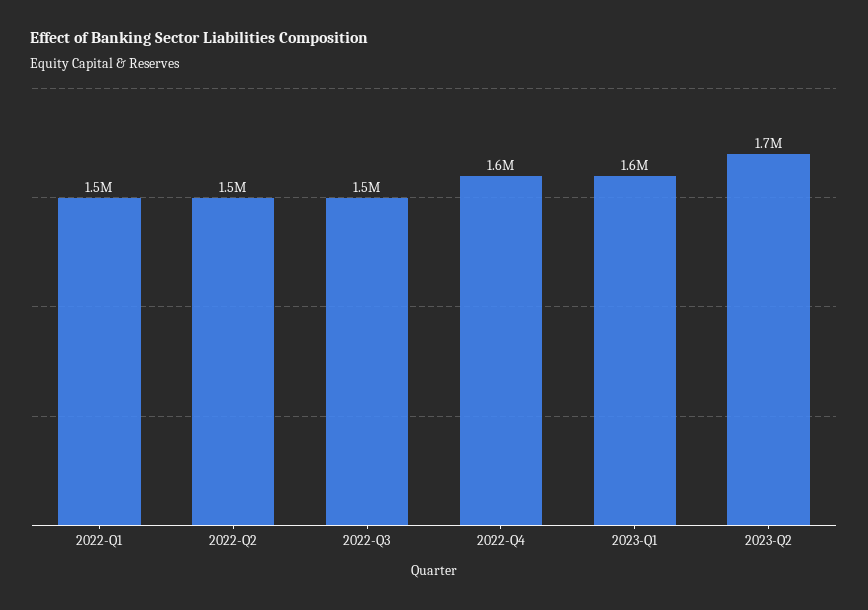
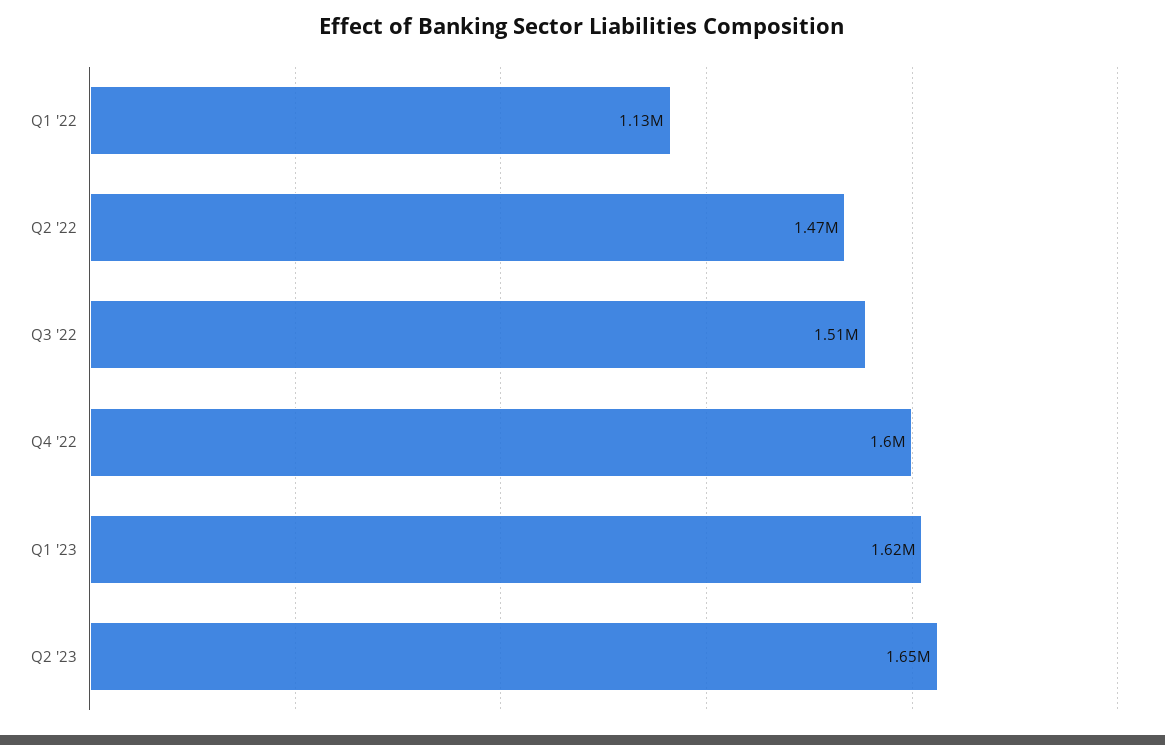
2022-Q1: 1500000 -> 1130000

